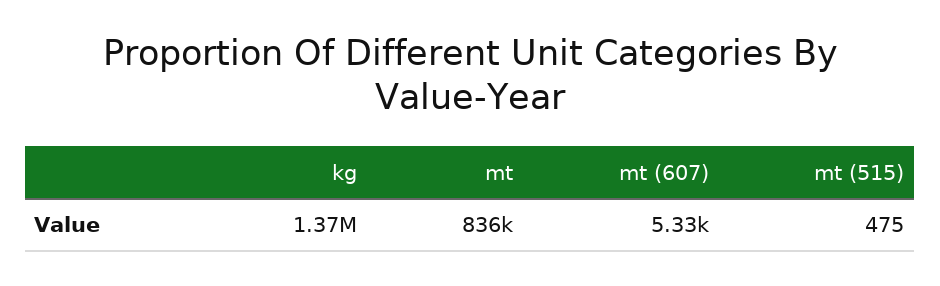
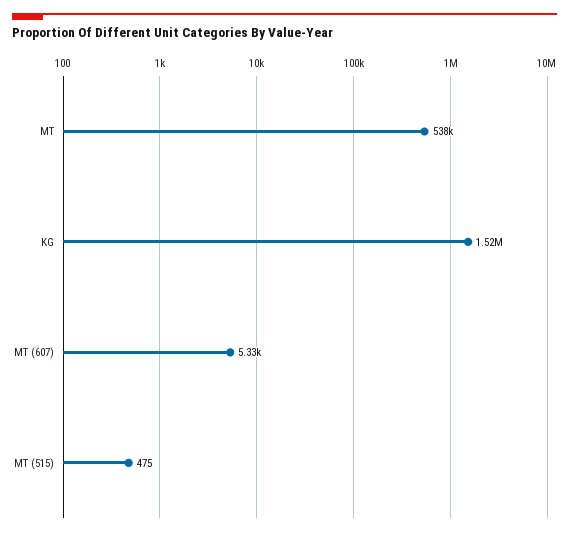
kg: 1370000 -> 1520000
mt: 836000 -> 538000

